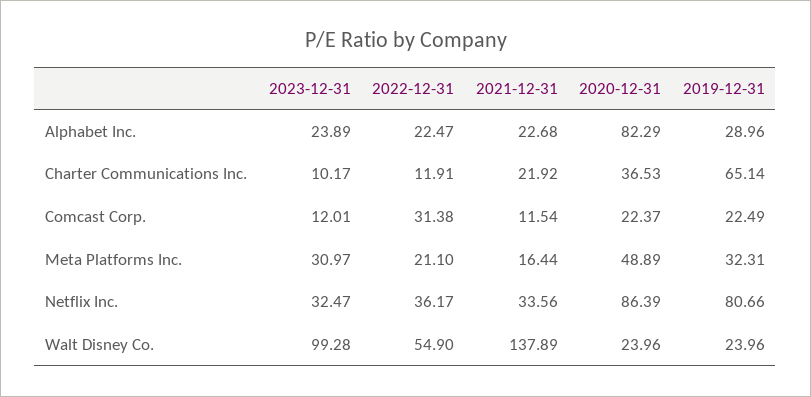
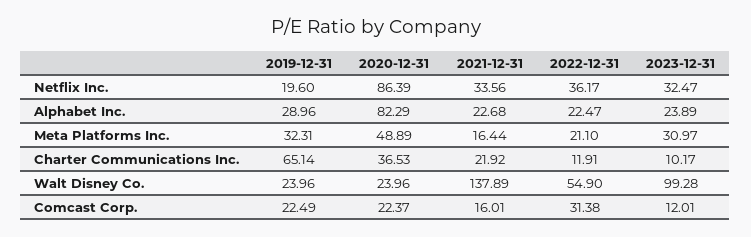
2021-12-31, Comcast Corp.: 11.54 -> 16.01
2019-12-31, Netflix Inc.: 80.66 -> 19.6

